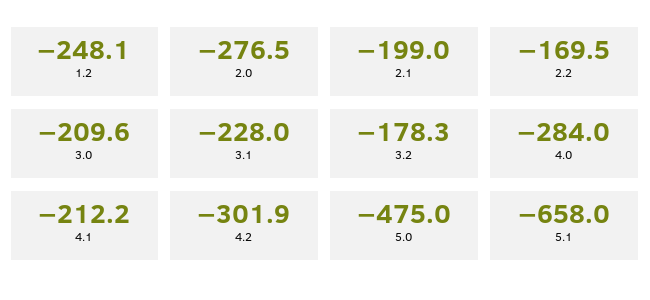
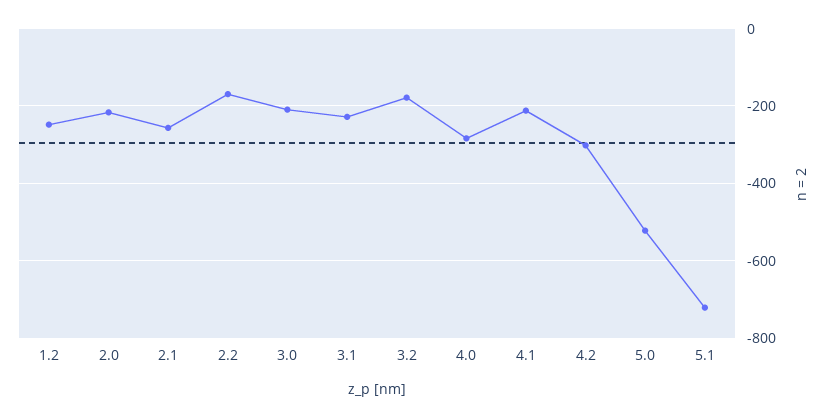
2.0: -276.5 -> -220
2.1: -199 -> -260
5.0: -475 -> -520
5.1: -658 -> -720

